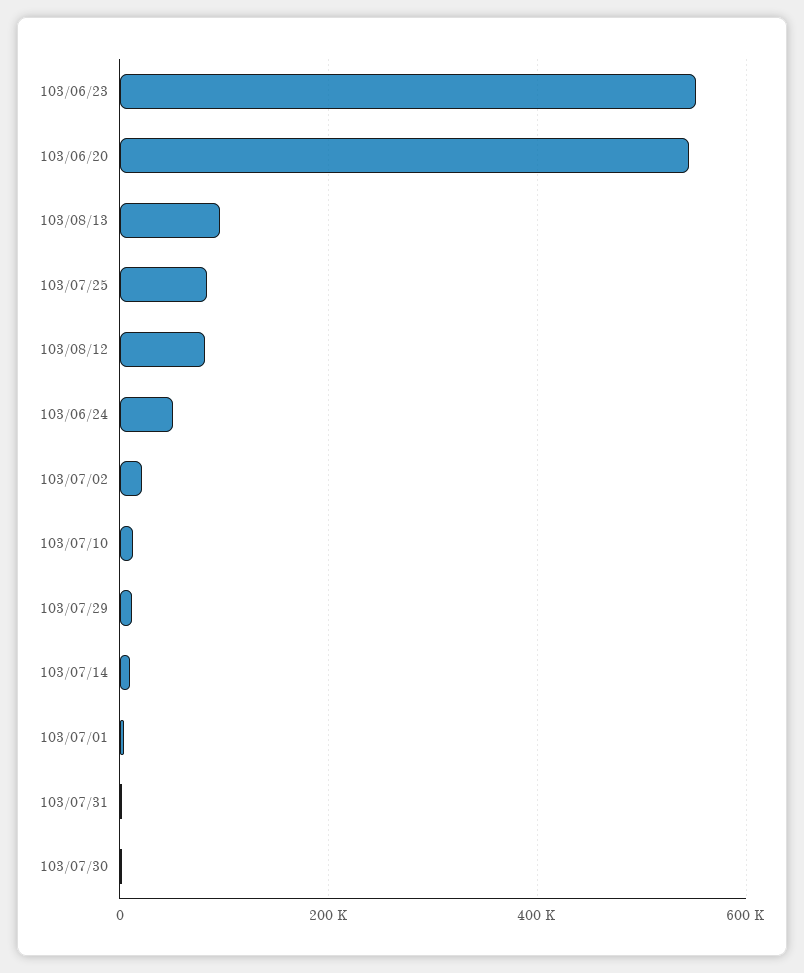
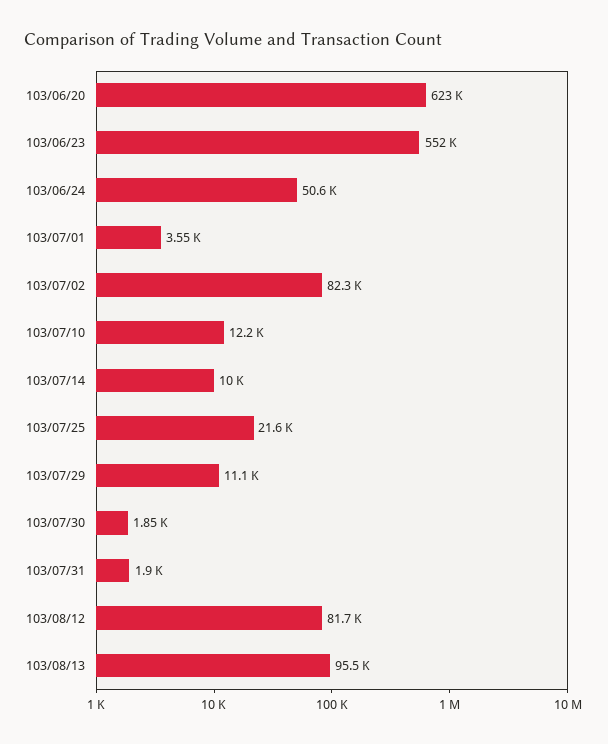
103/06/20: 540000 -> 623000
103/07/25: 80000 -> 21600
103/07/02: 20000 -> 82300

